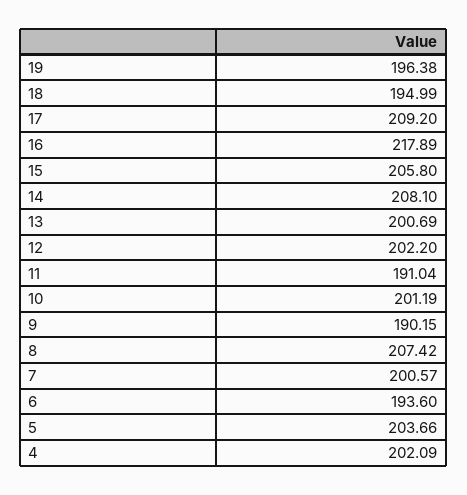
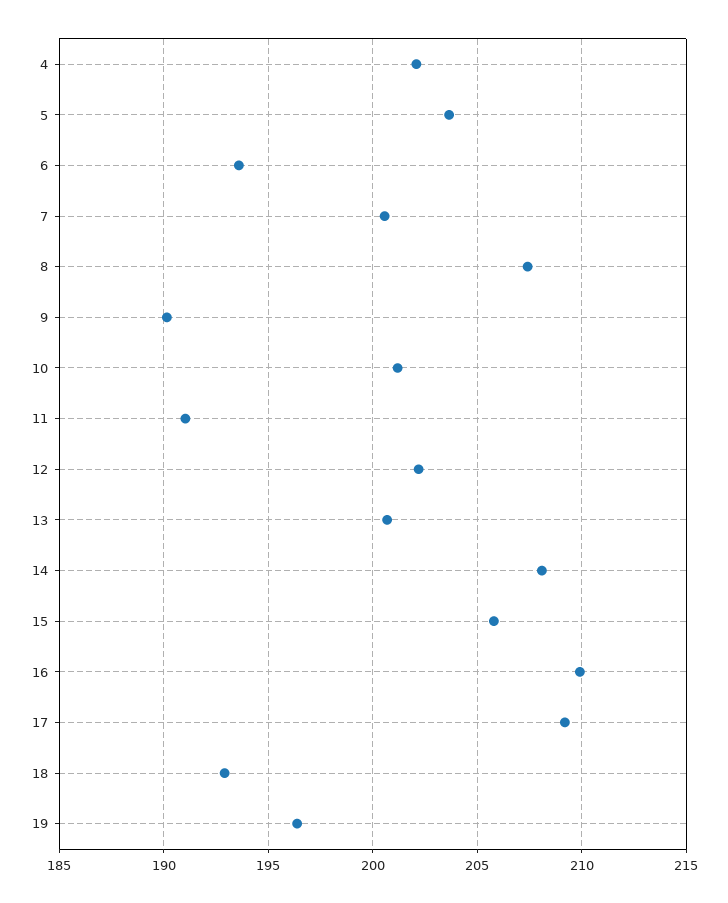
18: 194.99 -> 193
16: 217.89 -> 210

